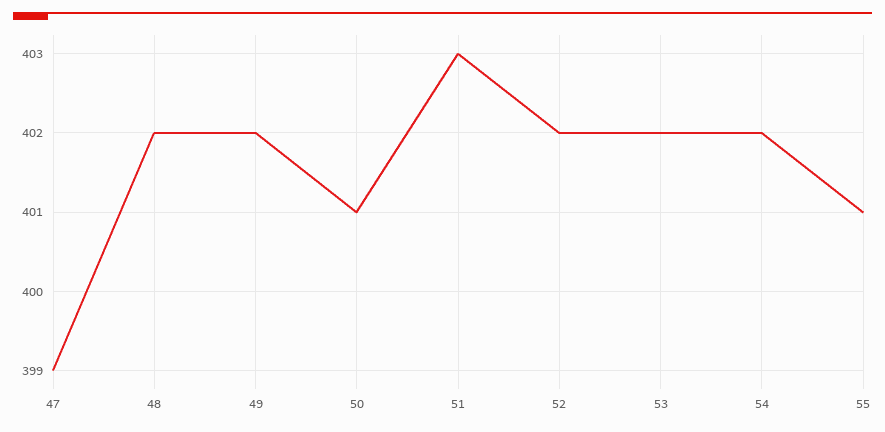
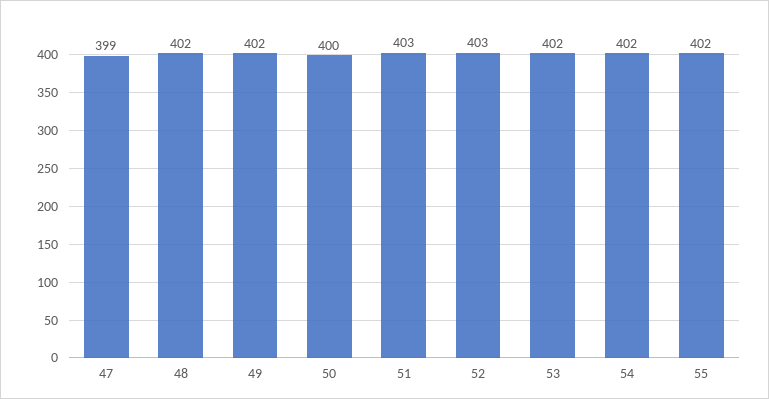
50: 401 -> 400
52: 402 -> 403
55: 401 -> 402

